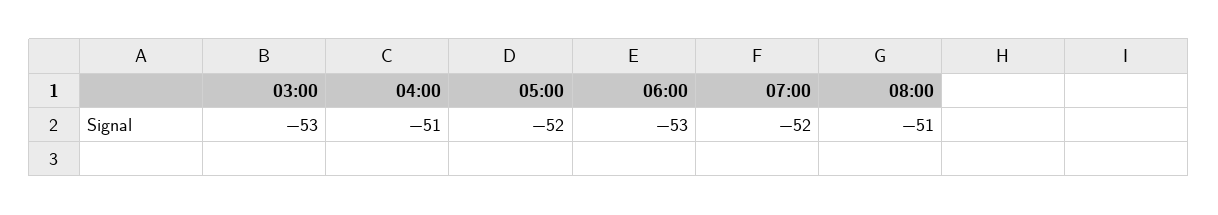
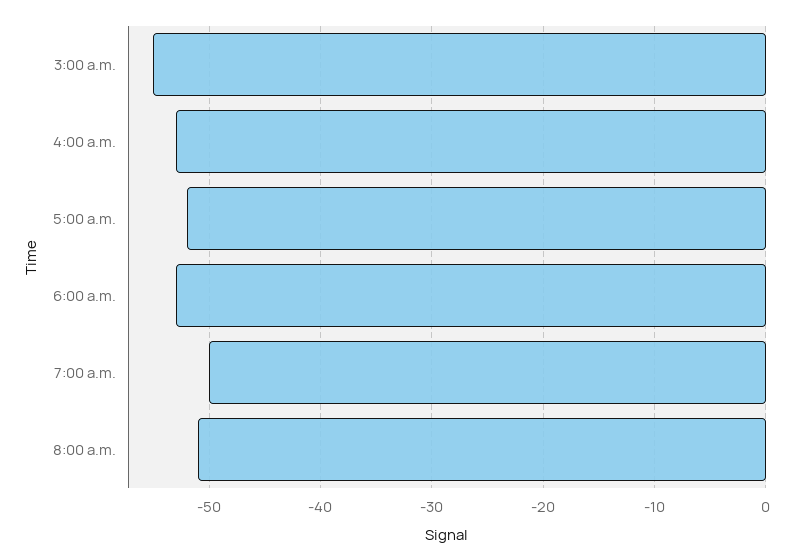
03:00: -53 -> -55
04:00: -51 -> -53
07:00: -52 -> -50

